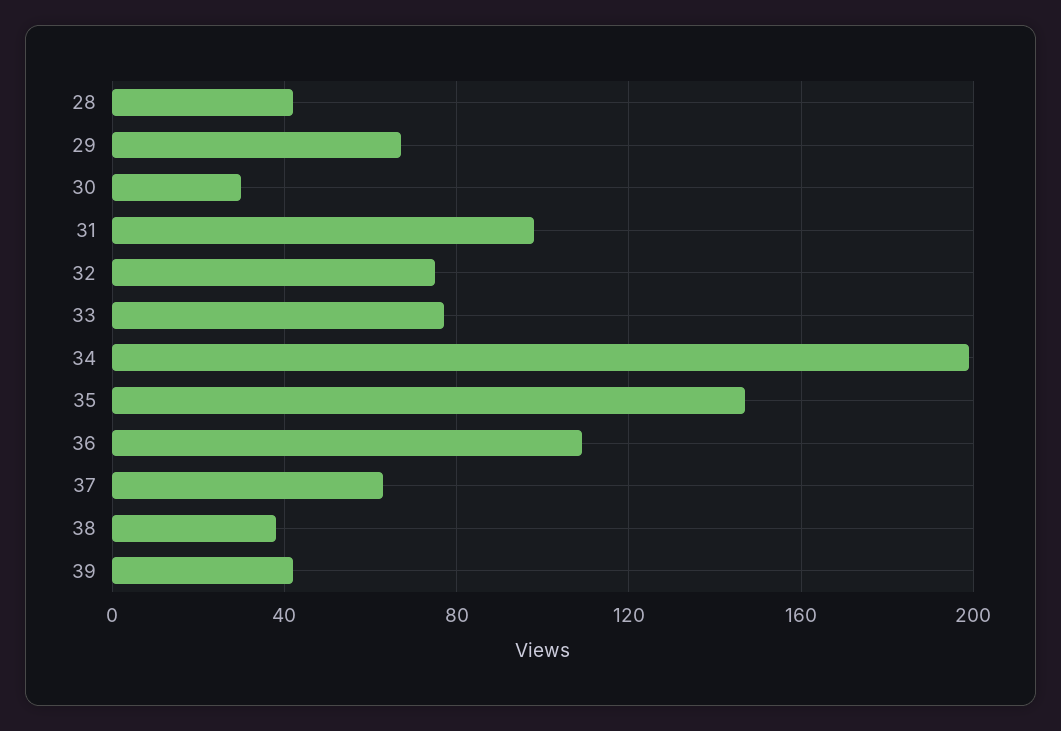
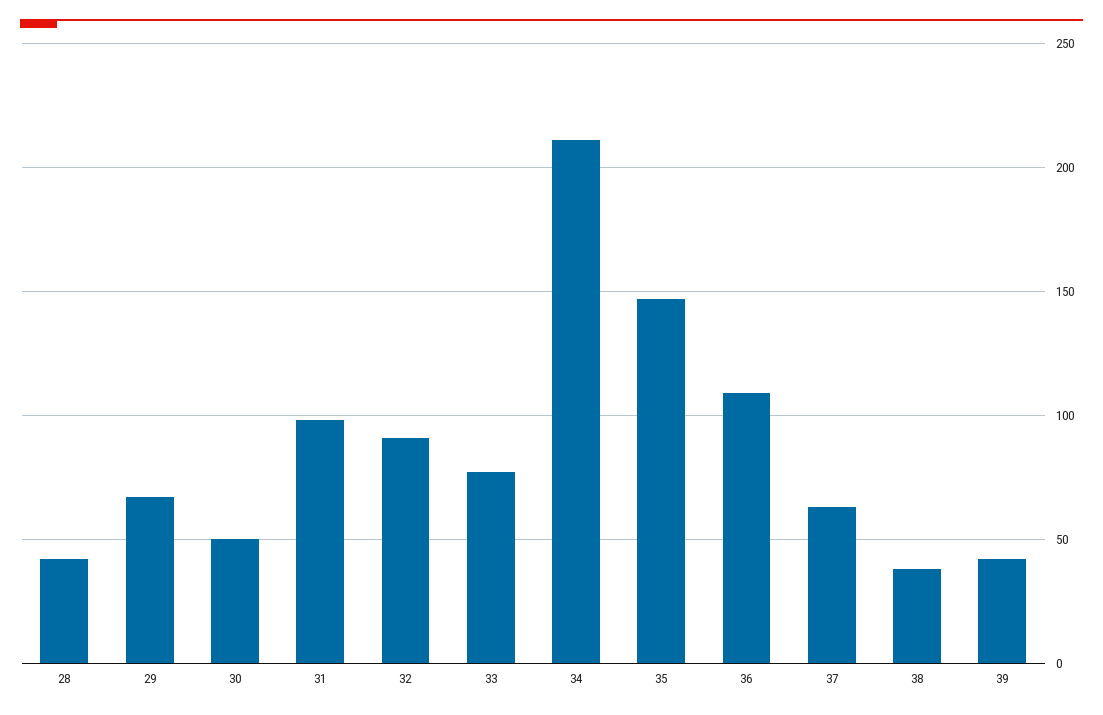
30: 30 -> 50
32: 75 -> 90
34: 200 -> 210

